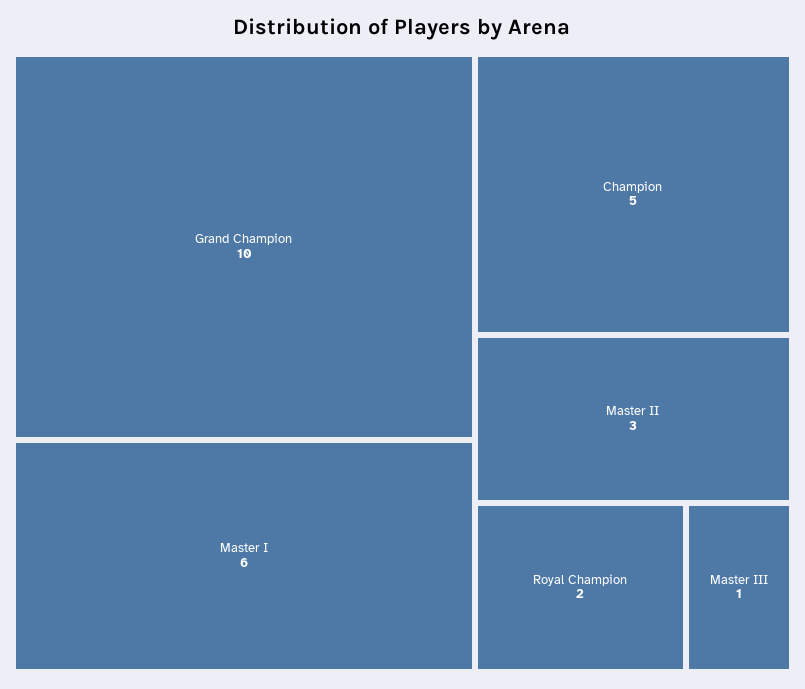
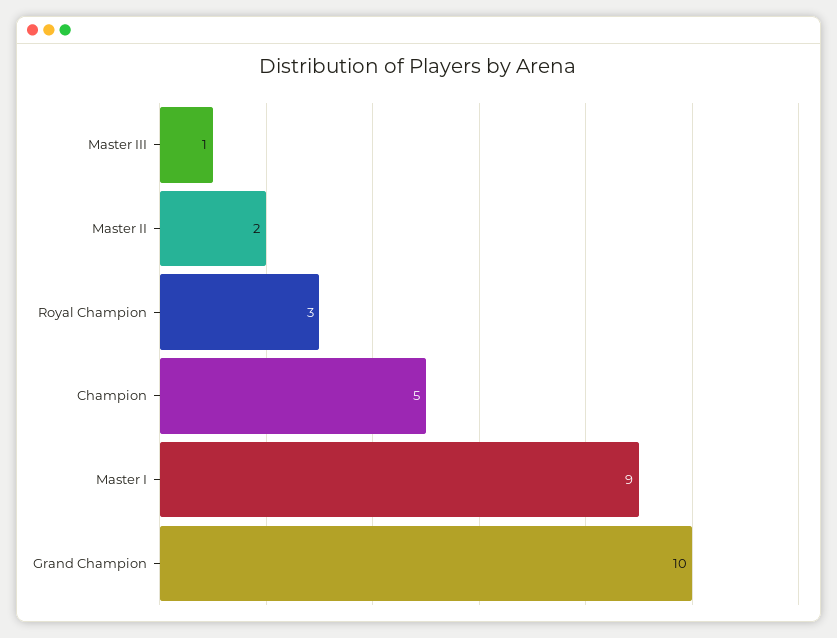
Master I: 6 -> 9
Master II: 3 -> 2
Royal Champion: 2 -> 3

